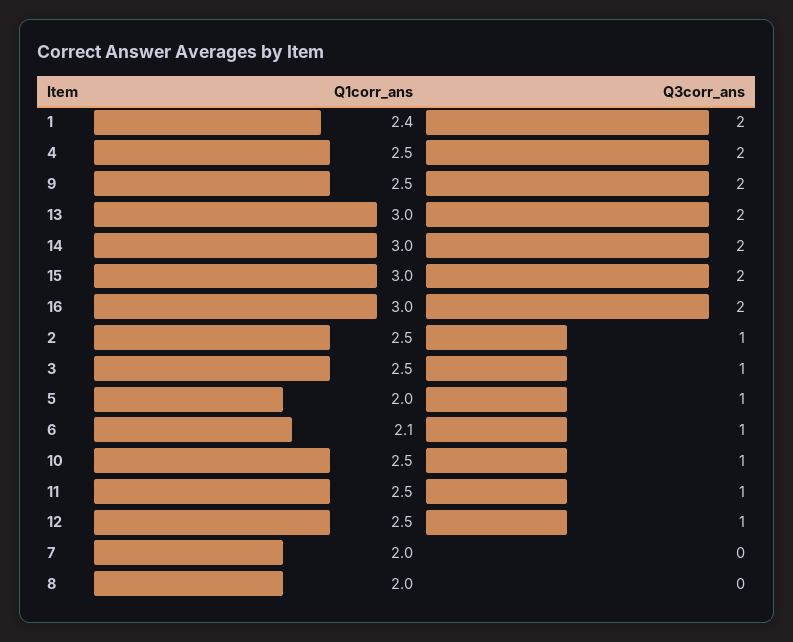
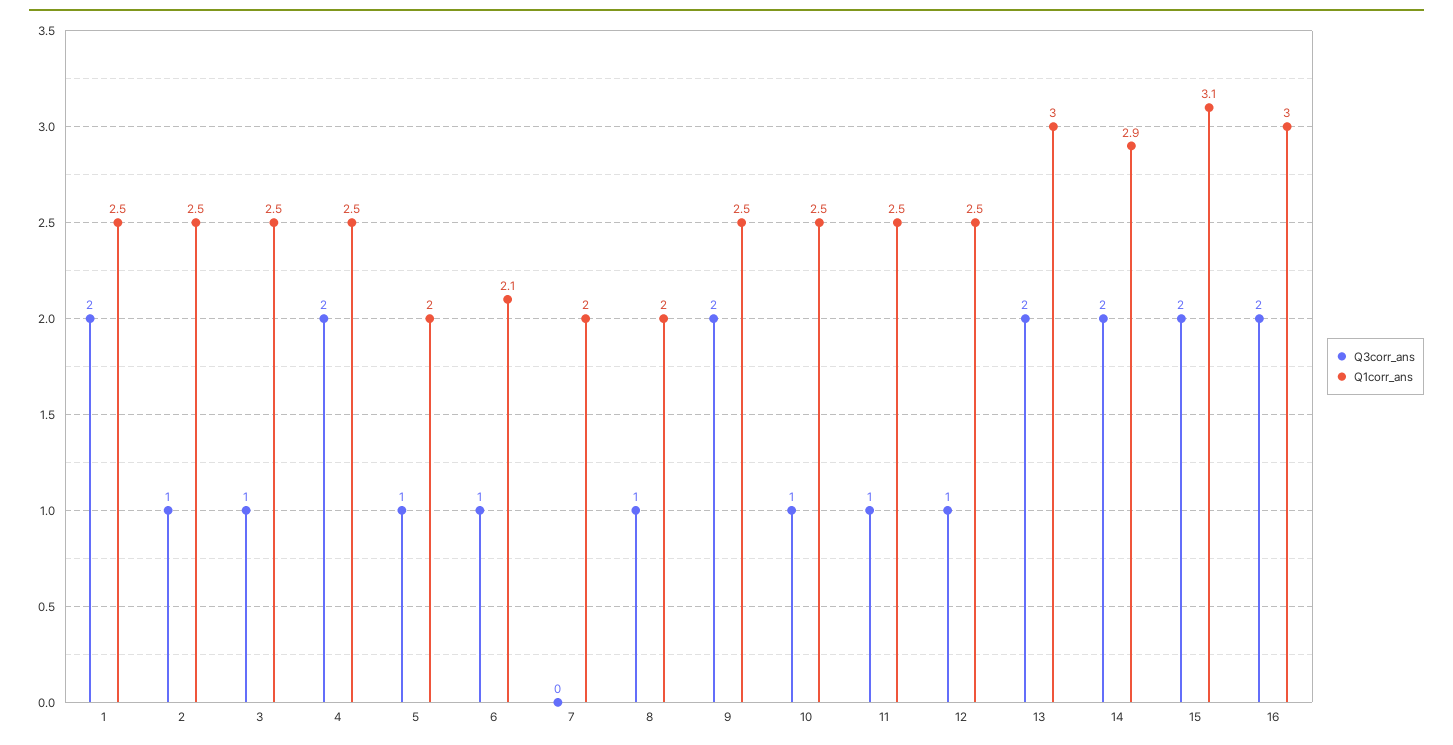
Q1corr_ans, 1: 2.4 -> 2.5
Q1corr_ans, 14: 3 -> 2.9
Q1corr_ans, 15: 3 -> 3.1
Q3corr_ans, 8: 0 -> 1

